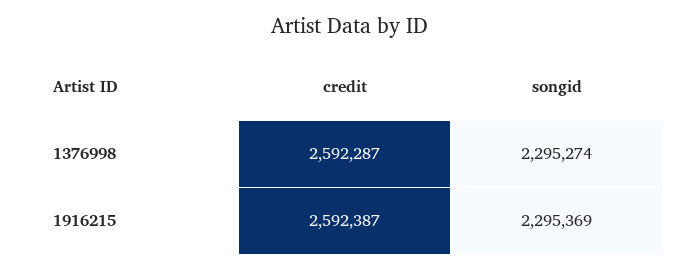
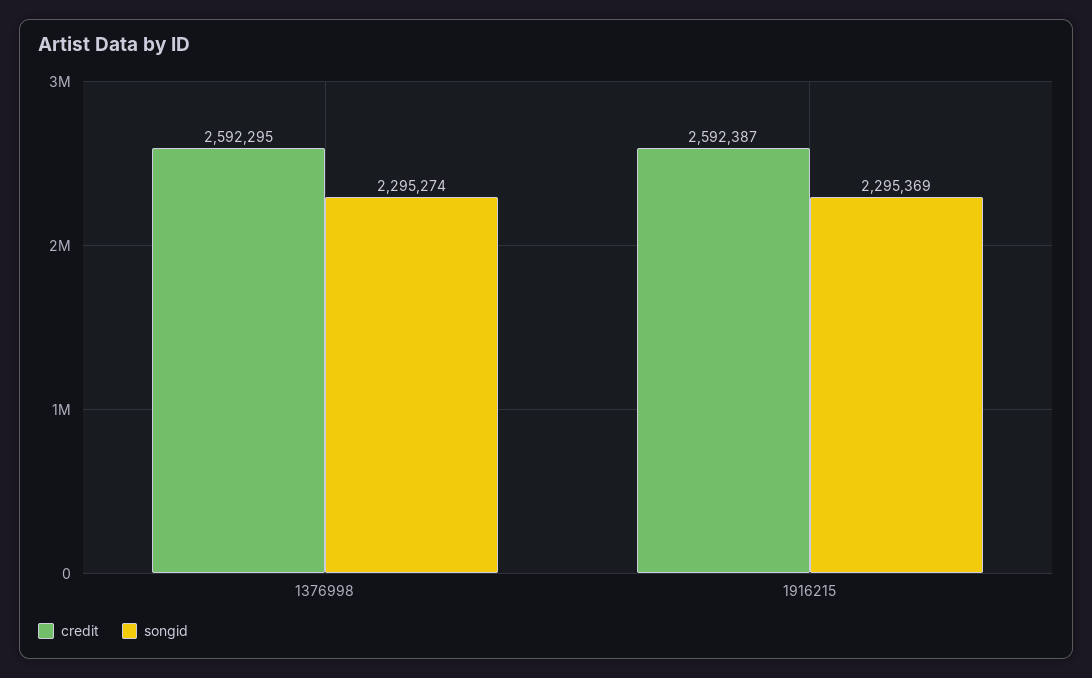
credit, 1376998: 2592287 -> 2592295

